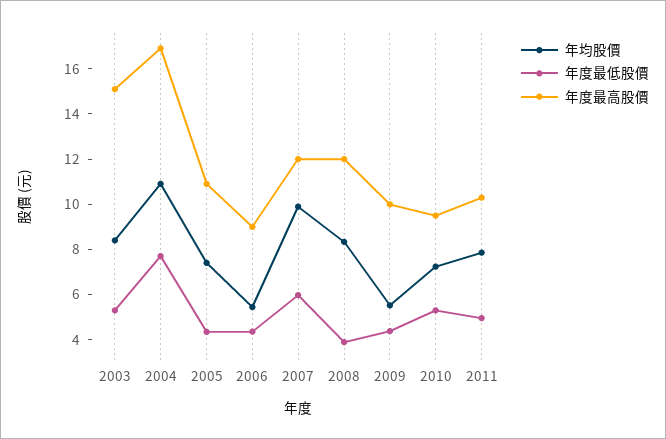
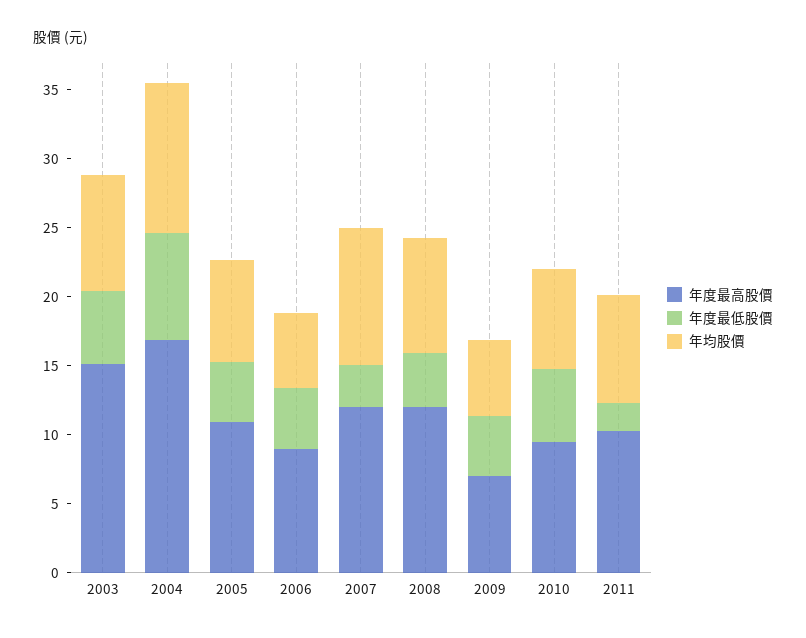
年度最低股價, 2007: 6 -> 3
年度最高股價, 2009: 10 -> 7
年度最低股價, 2011: 5 -> 2

